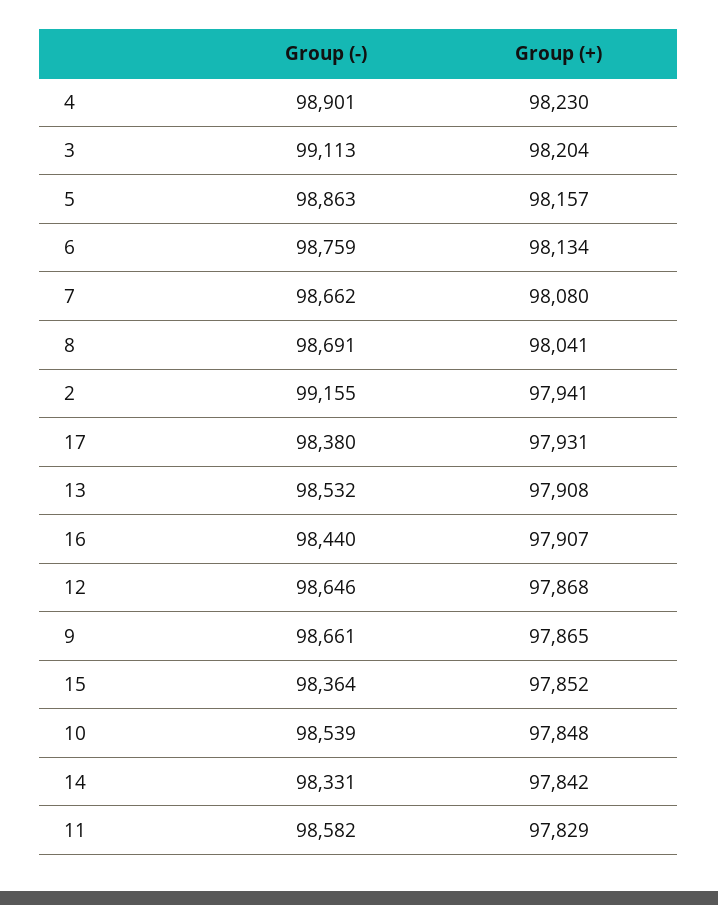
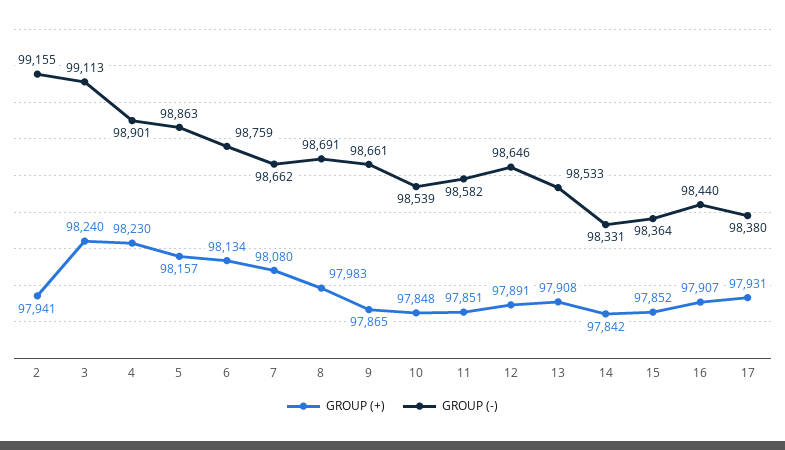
Group (+), 3: 98204 -> 98240
Group (+), 8: 98041 -> 97983
Group (-), 13: 98532 -> 98533
Group (+), 12: 97868 -> 97891
Group (+), 11: 97829 -> 97851

